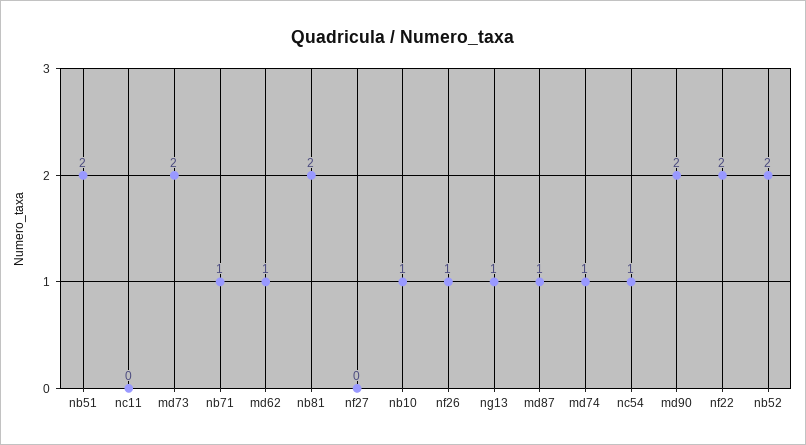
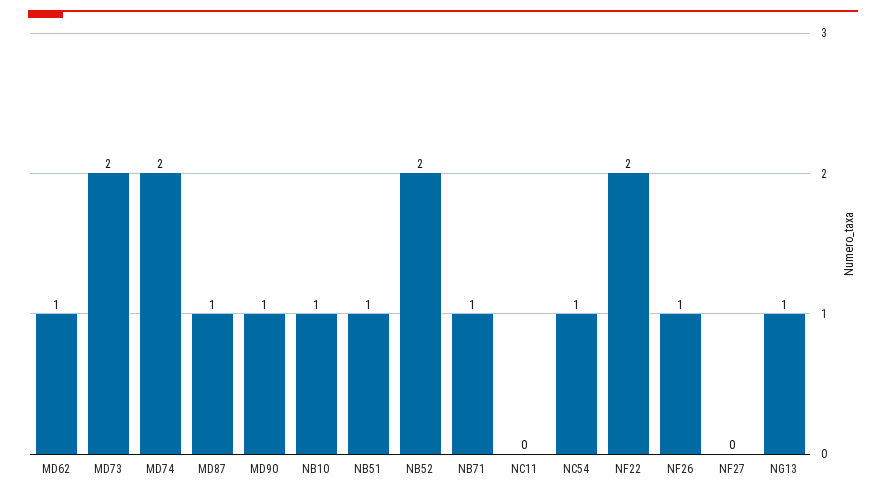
nb51: 2 -> 1
nb81: 2 -> none
md74: 1 -> 2
md90: 2 -> 1

